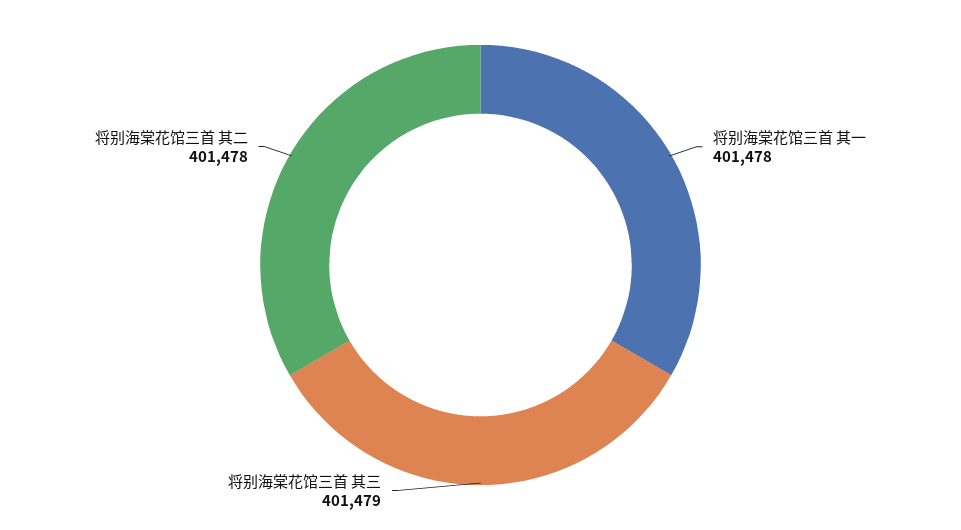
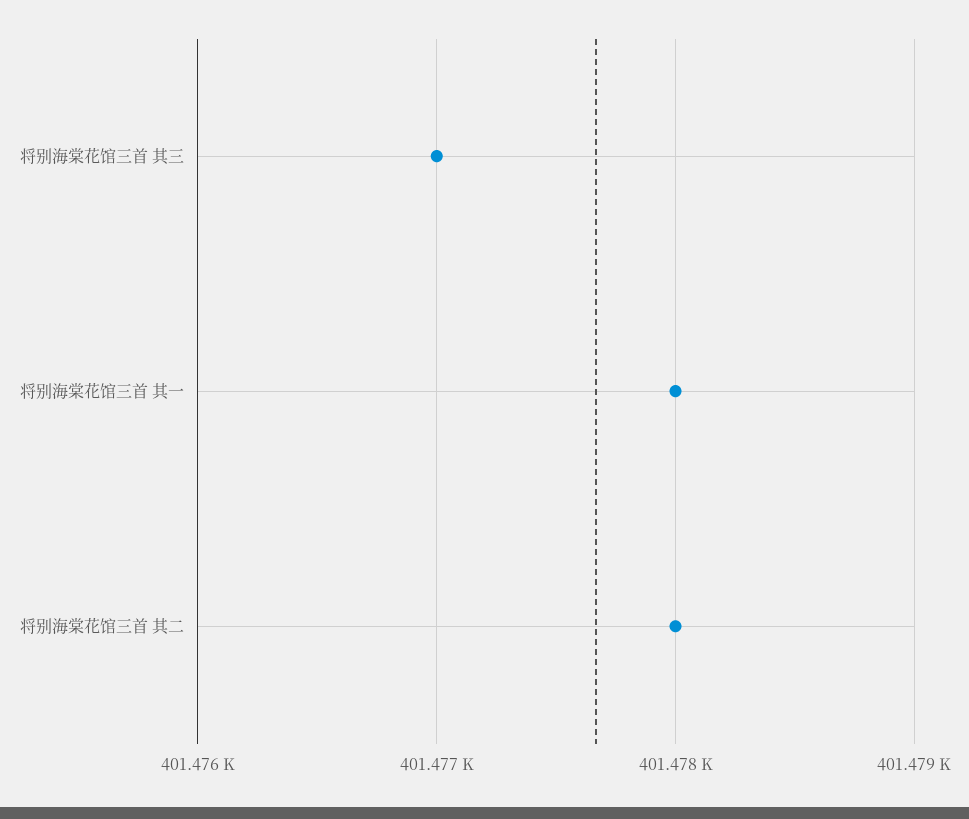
将别海棠花馆三首 其三: 401479 -> 401477

